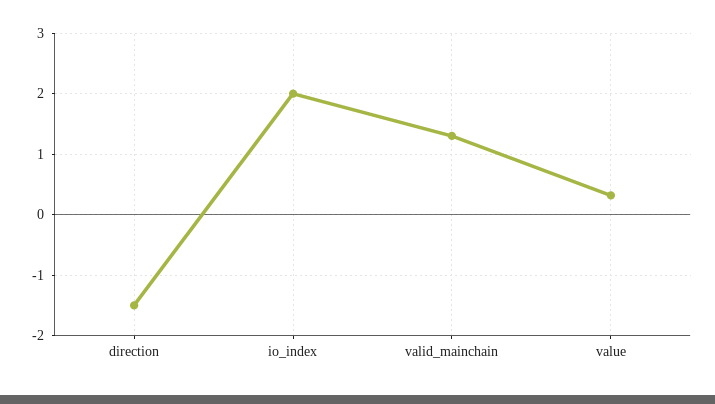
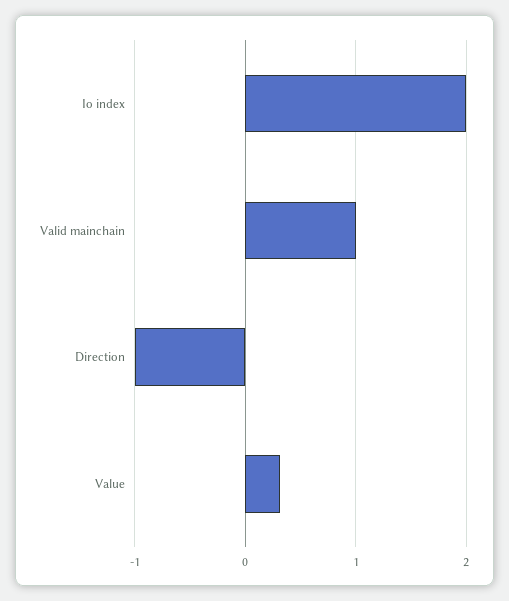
direction: -1.5 -> -1
valid_mainchain: 1.3 -> 1

